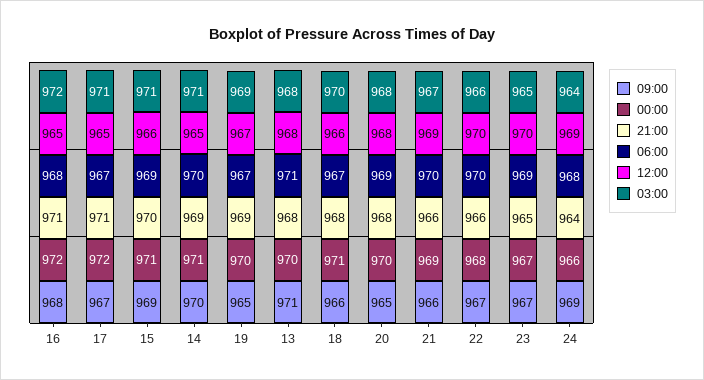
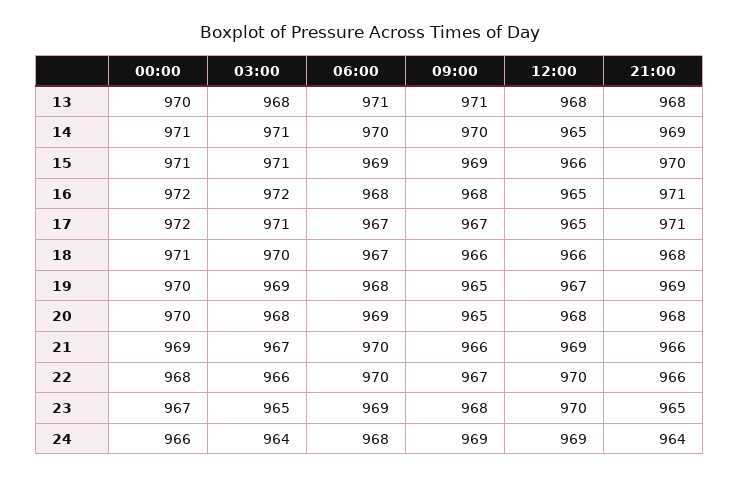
06:00, 19: 967 -> 968
09:00, 23: 967 -> 968

